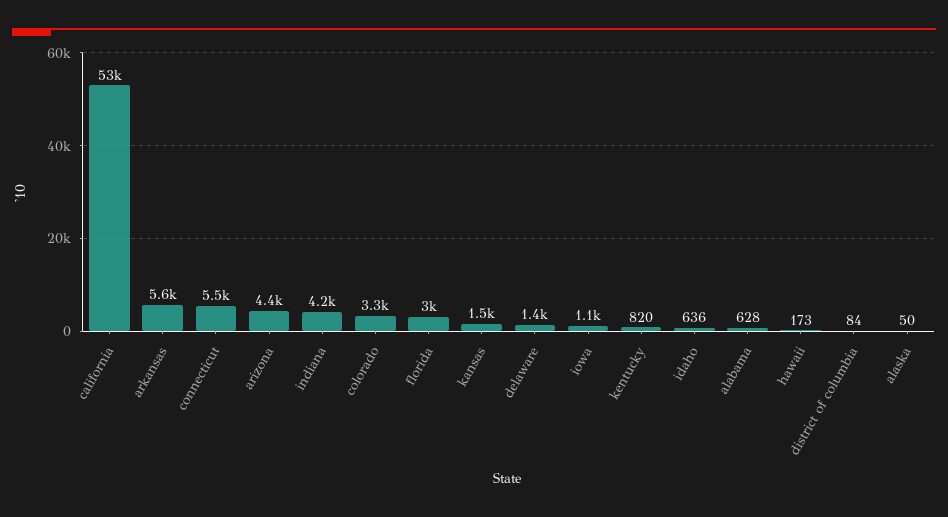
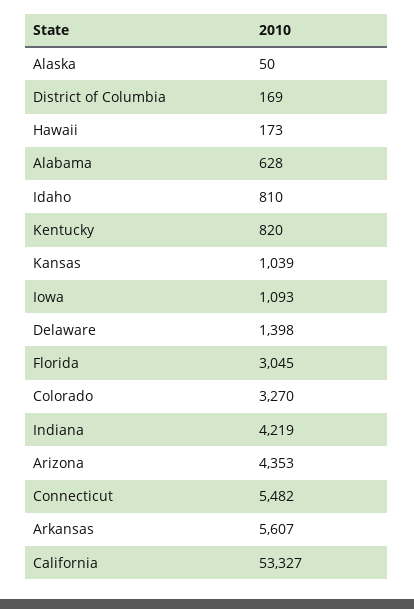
kansas: 1500 -> 1039
idaho: 636 -> 810
district of columbia: 84 -> 169

